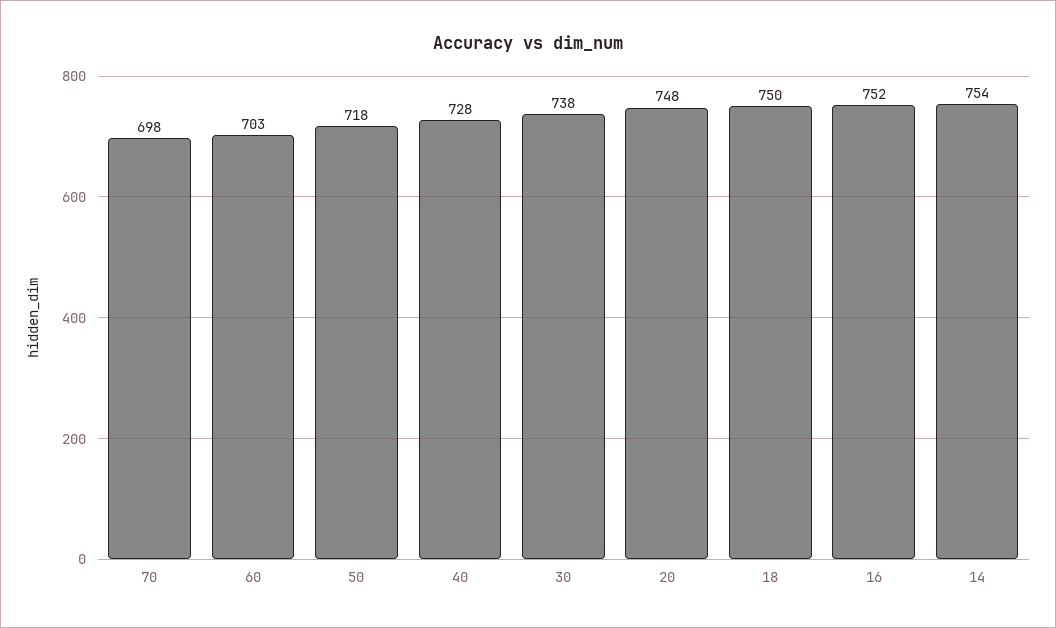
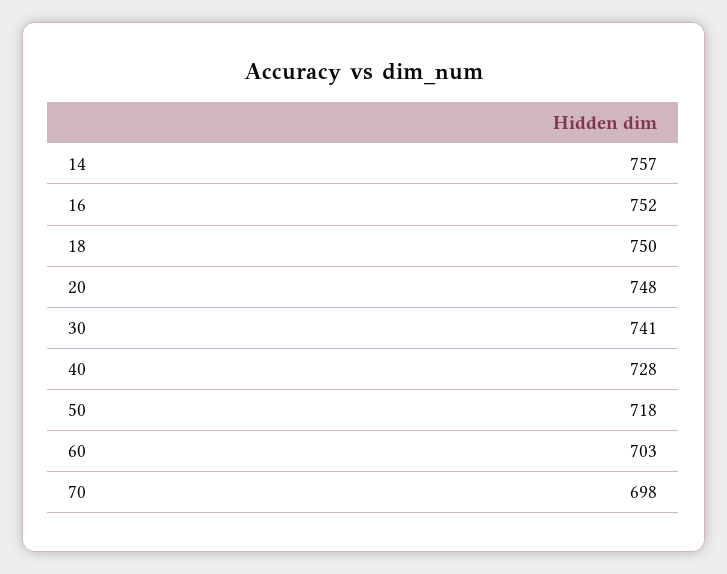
30: 738 -> 741
14: 754 -> 757

